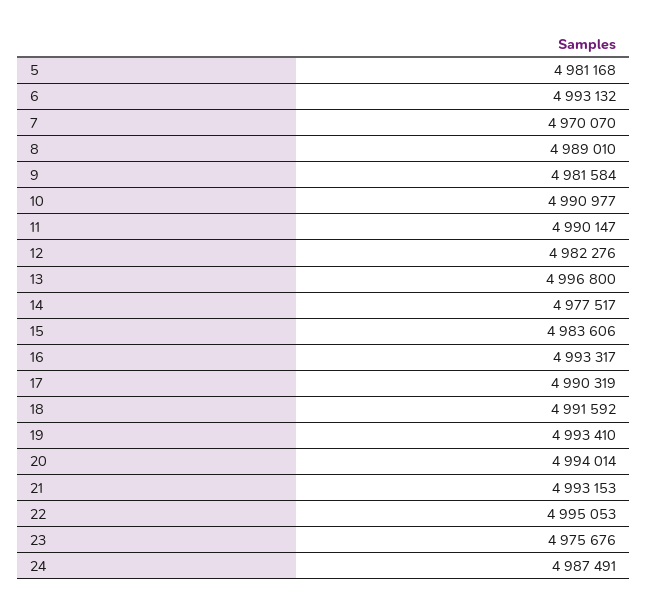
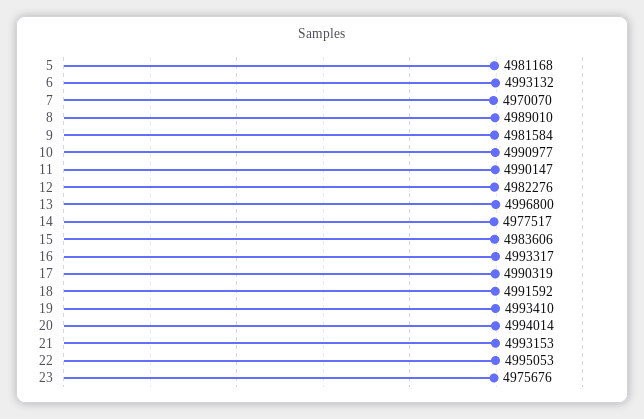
24: 4987491 -> none

